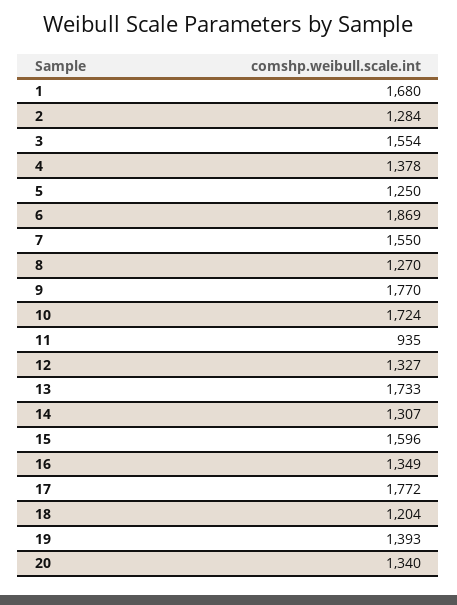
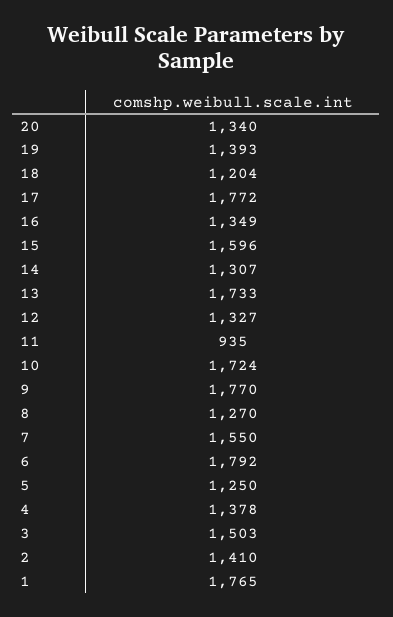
1: 1680 -> 1765
2: 1284 -> 1410
3: 1554 -> 1503
6: 1869 -> 1792

